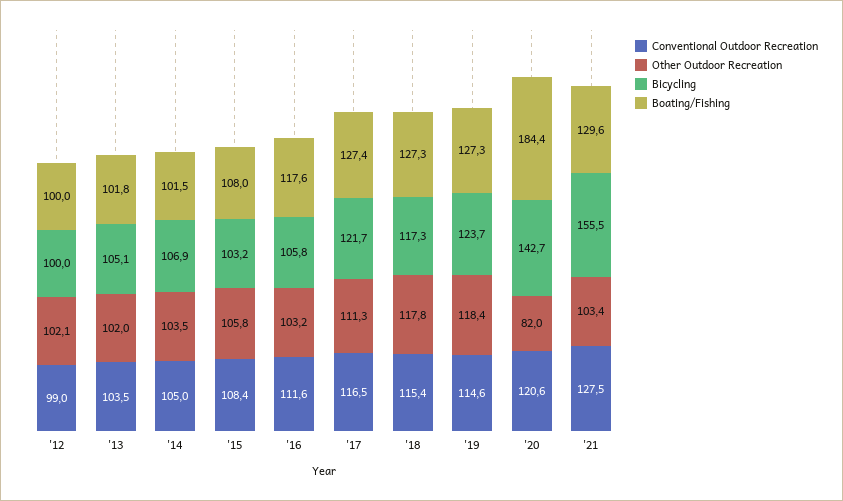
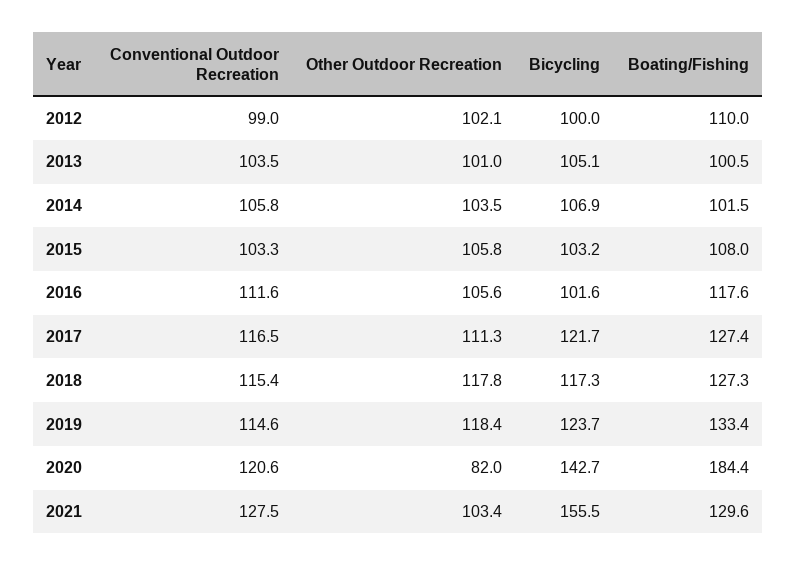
Boating/Fishing, '12: 100 -> 110
Other Outdoor Recreation, '13: 102 -> 101
Boating/Fishing, '13: 101.8 -> 100.5
Conventional Outdoor Recreation, '14: 105 -> 105.8
Conventional Outdoor Recreation, '15: 108.4 -> 103.3
Other Outdoor Recreation, '16: 103.2 -> 105.6
Bicycling, '16: 105.8 -> 101.6
Boating/Fishing, '19: 127.3 -> 133.4

